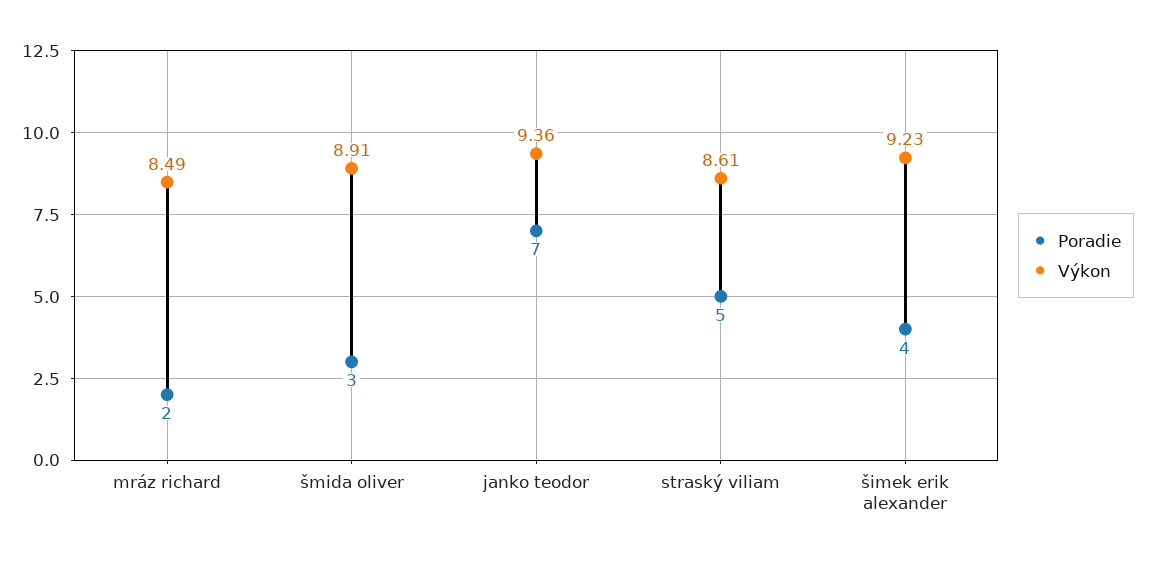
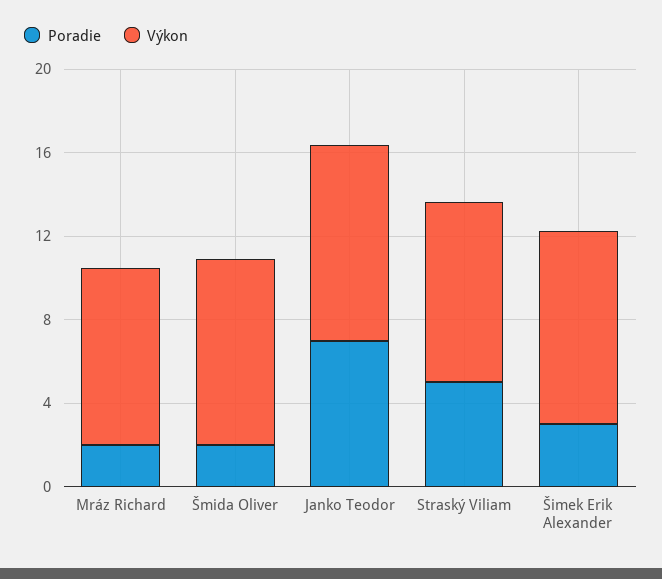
Poradie, šmida oliver: 3 -> 2
Poradie, šimek erik alexander: 4 -> 3

